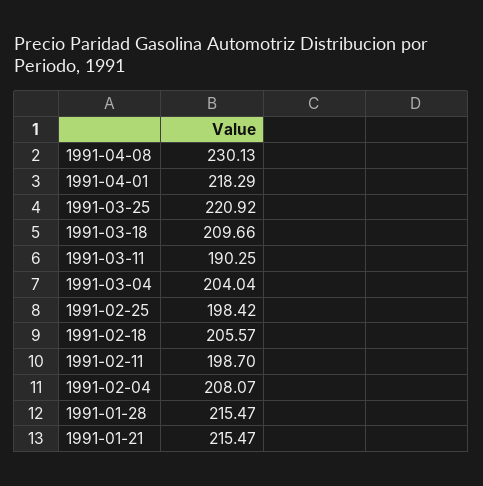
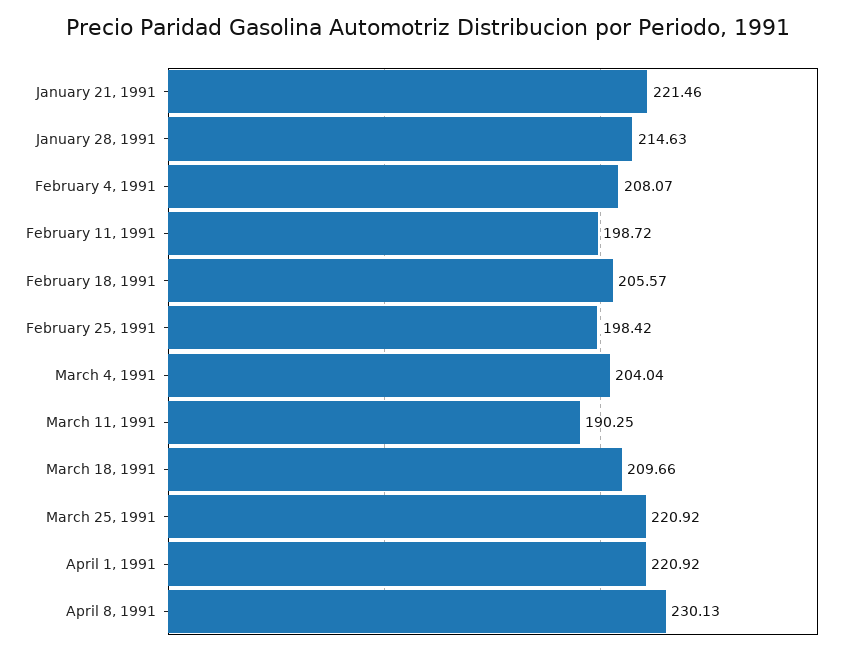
1991-04-01: 218.29 -> 220.92
1991-02-11: 198.7 -> 198.72
1991-01-28: 215.47 -> 214.63
1991-01-21: 215.47 -> 221.46

